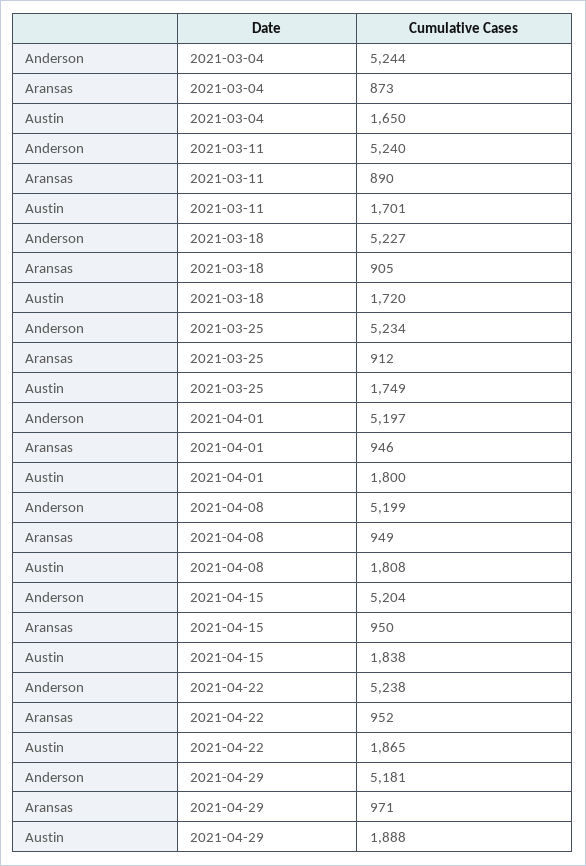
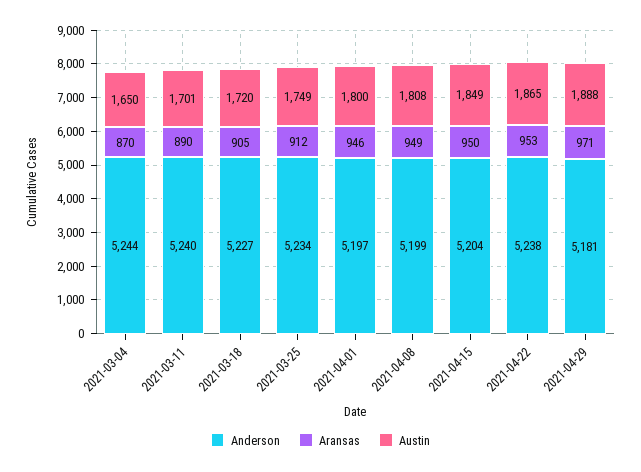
Aransas, 2021-03-04: 873 -> 870
Austin, 2021-04-15: 1838 -> 1849
Aransas, 2021-04-22: 952 -> 953

